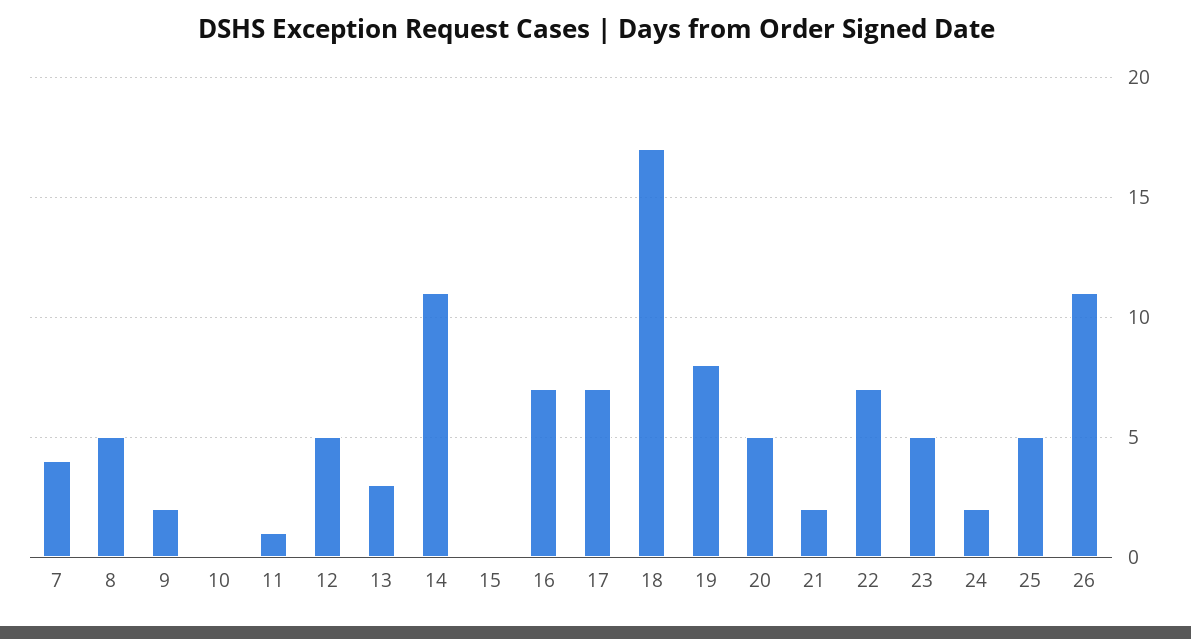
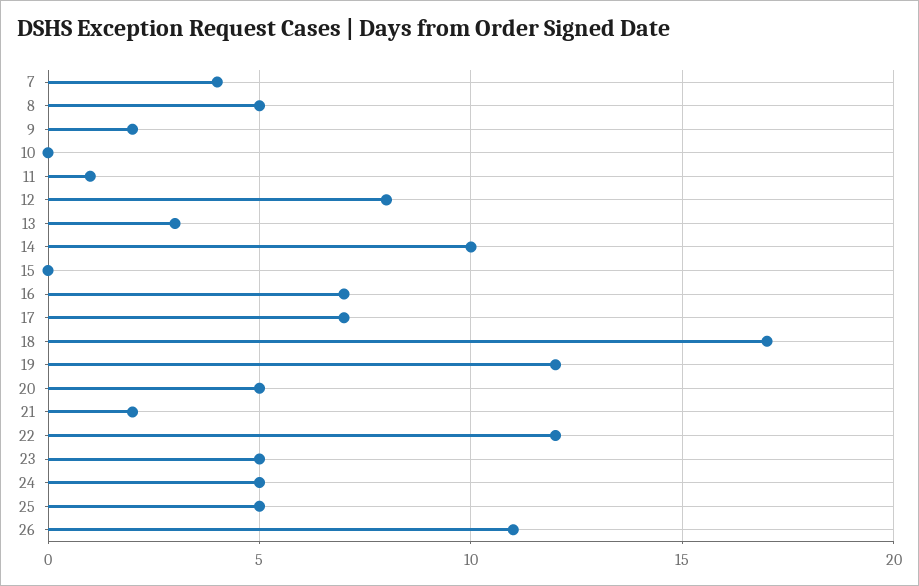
12: 5 -> 8
14: 11 -> 10
19: 8 -> 12
22: 7 -> 12
24: 2 -> 5

